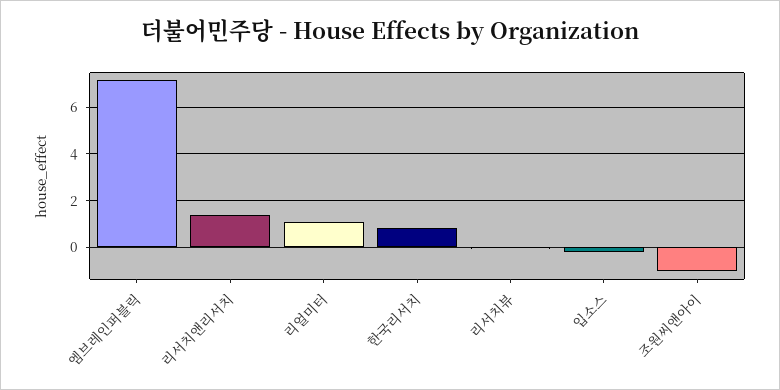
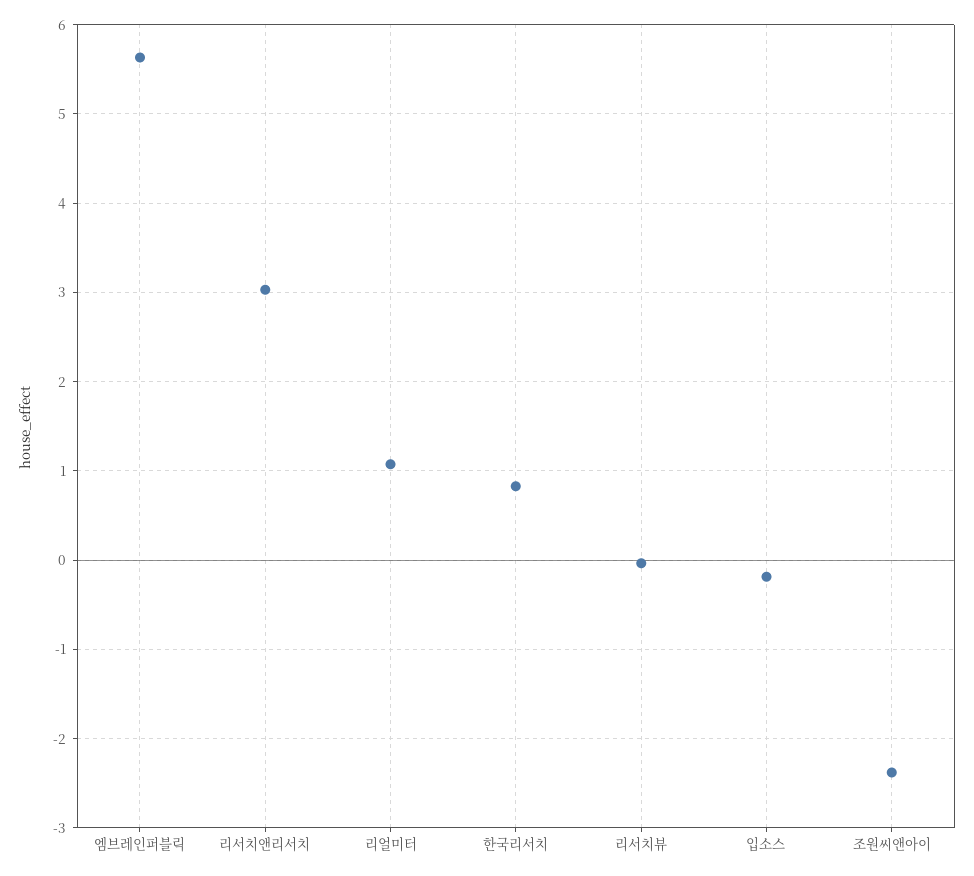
엠브레인퍼블릭: 7 -> 5.6
리서치앤리서치: 1.5 -> 3
조원씨앤아이: -1 -> -2.4

